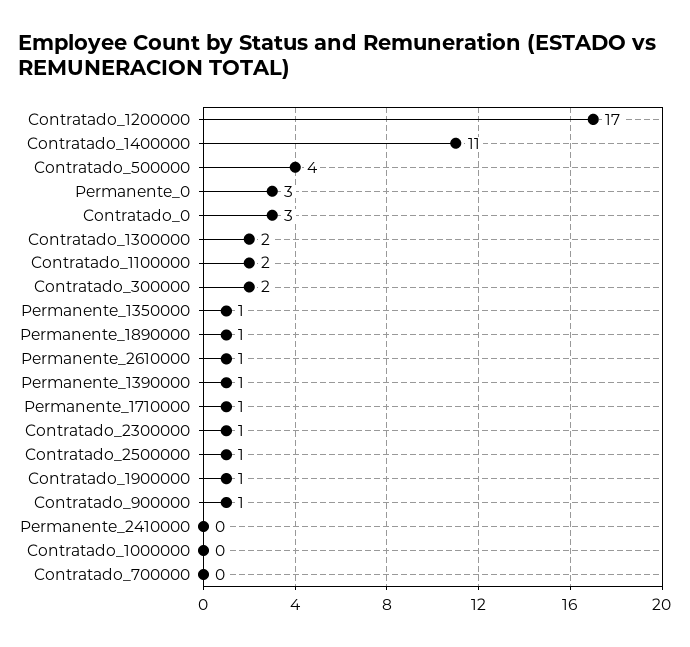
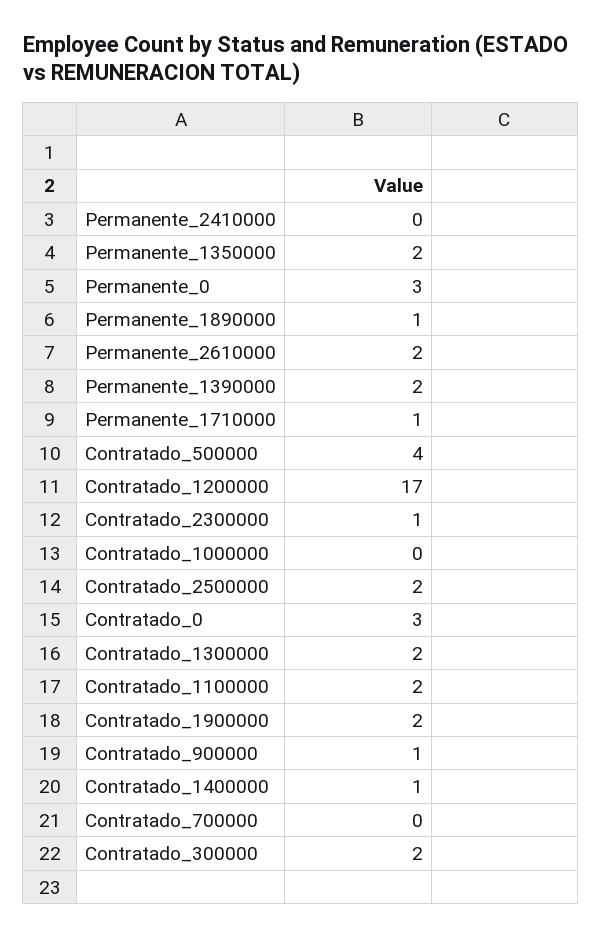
Contratado_1400000: 11 -> 1
Permanente_1350000: 1 -> 2
Permanente_2610000: 1 -> 2
Permanente_1390000: 1 -> 2
Contratado_2500000: 1 -> 2
Contratado_1900000: 1 -> 2

